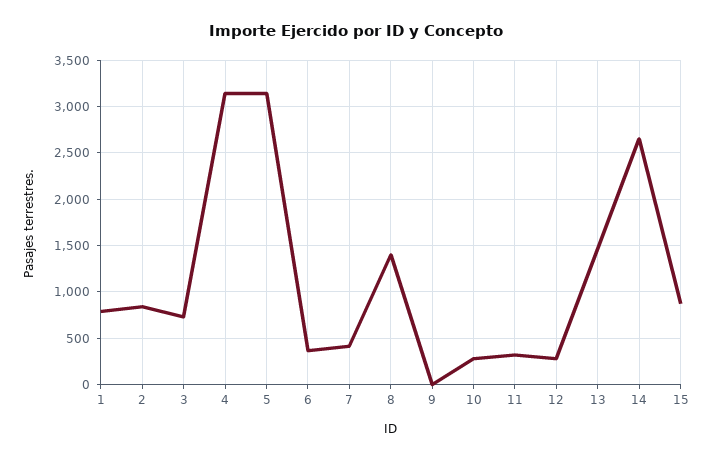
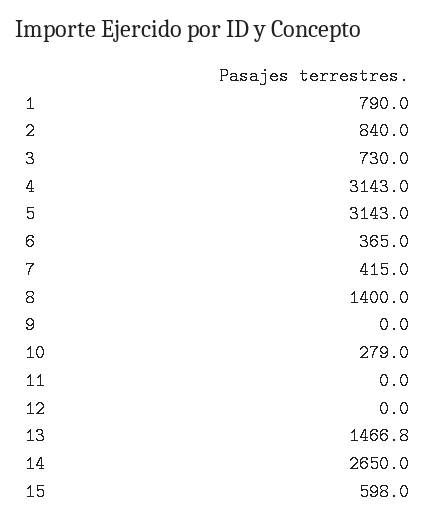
11: 300 -> 0
12: 300 -> 0
15: 900 -> 598

